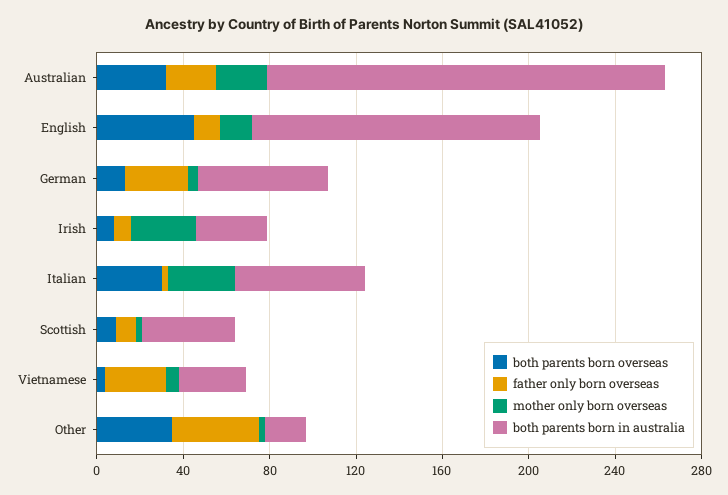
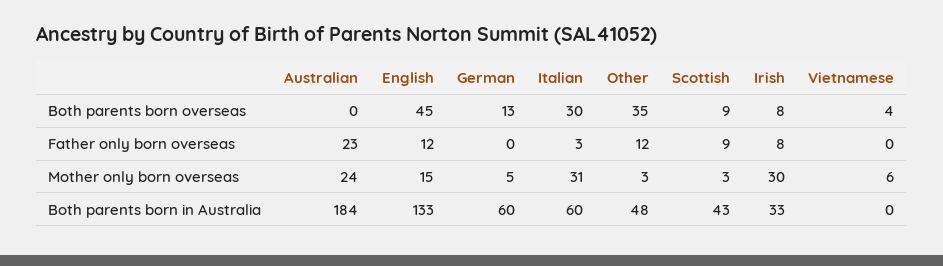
both parents born overseas, Australian: 30 -> 0
father only born overseas, German: 30 -> 0
father only born overseas, Vietnamese: 30 -> 0
both parents born in australia, Vietnamese: 30 -> 0
father only born overseas, Other: 40 -> 12
both parents born in australia, Other: 20 -> 48

